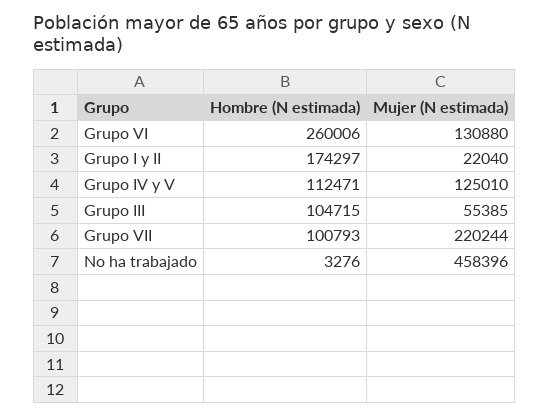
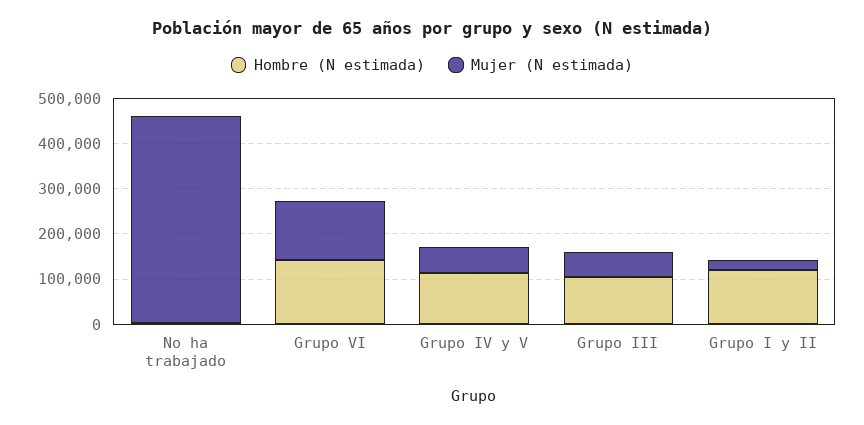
Hombre (N estimada), Grupo VI: 260006 -> 140000
Hombre (N estimada), Grupo I y II: 174297 -> 120000
Mujer (N estimada), Grupo IV y V: 125010 -> 60000
Hombre (N estimada), Grupo VII: 100793 -> none
Mujer (N estimada), Grupo VII: 220244 -> none

